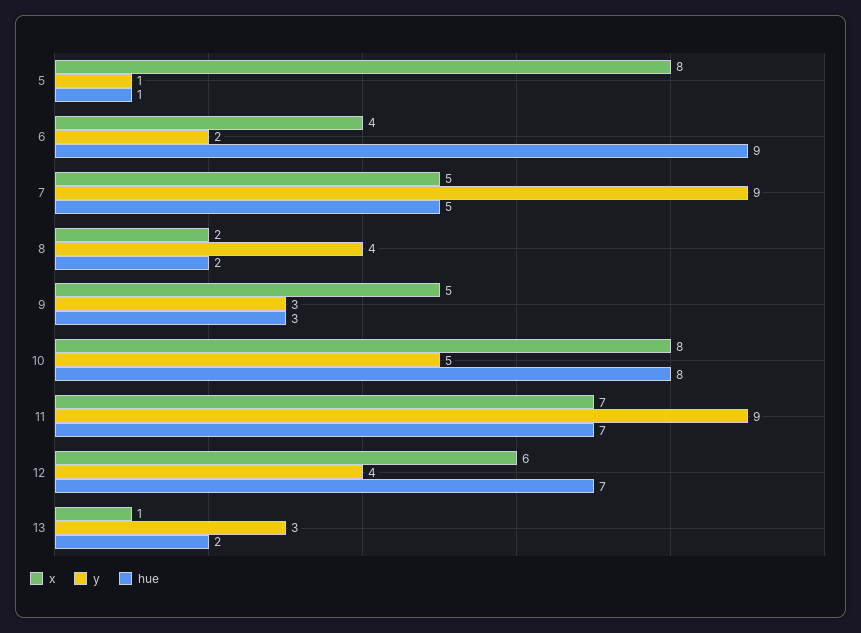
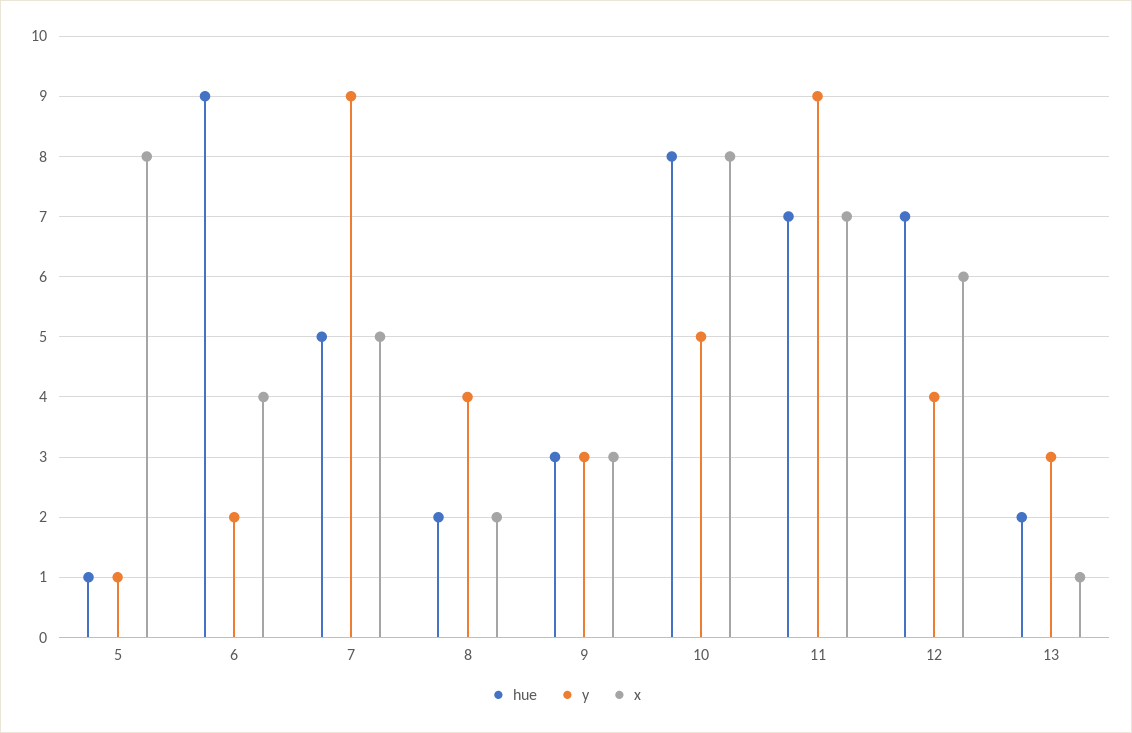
x, 9: 5 -> 3

